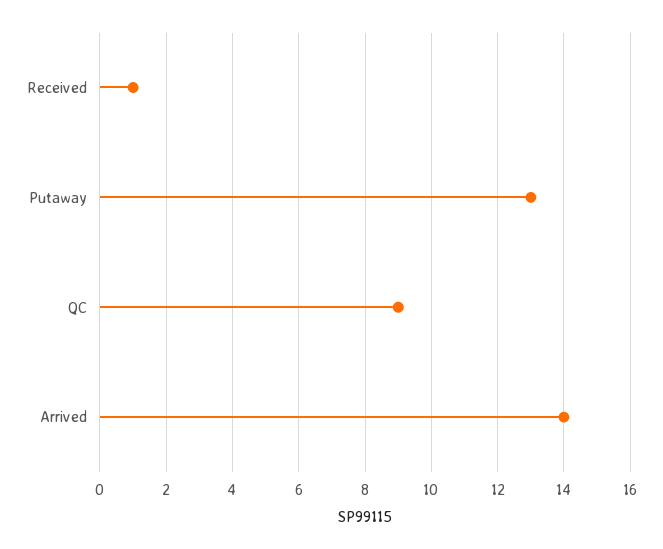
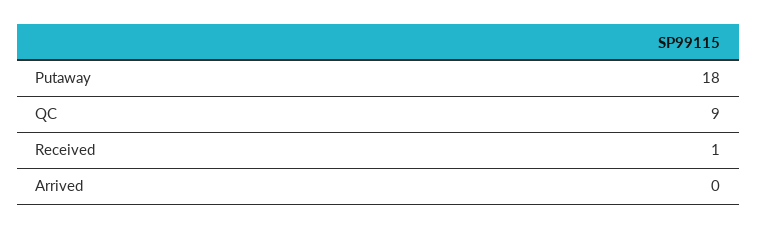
Putaway: 13 -> 18
Arrived: 14 -> 0

